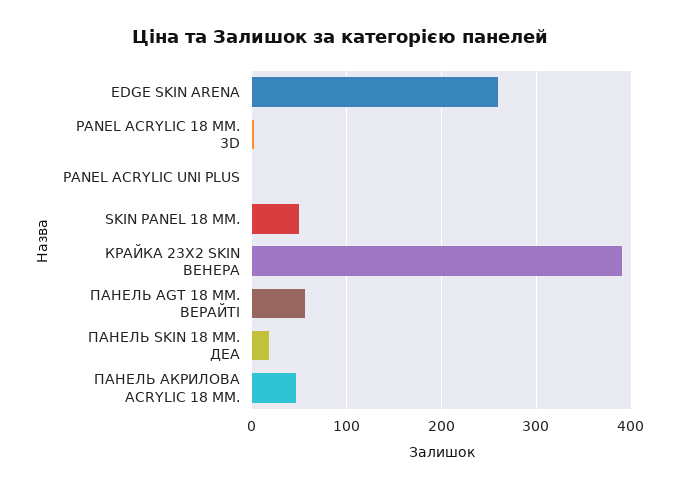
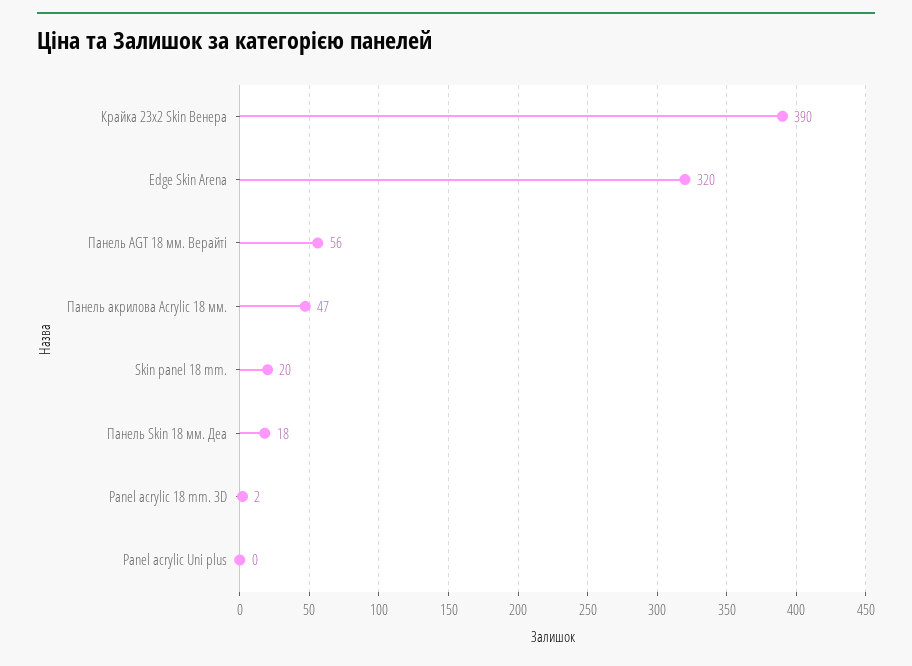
EDGE SKIN ARENA: 260 -> 320
SKIN PANEL 18 MM.: 50 -> 20

